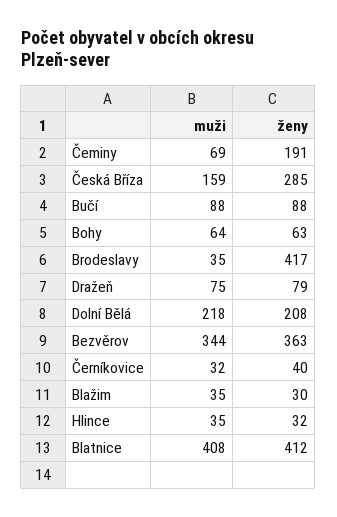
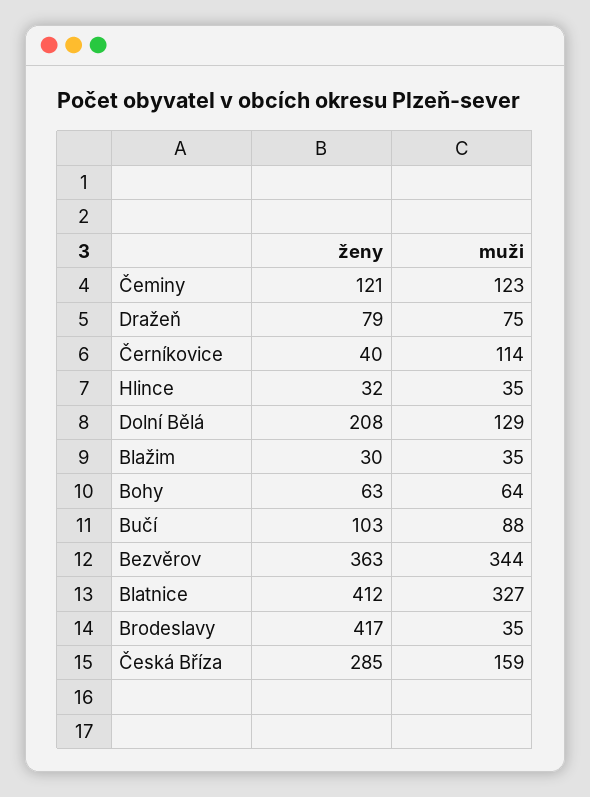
muži, Čeminy: 69 -> 123
ženy, Čeminy: 191 -> 121
ženy, Bučí: 88 -> 103
muži, Dolní Bělá: 218 -> 129
muži, Černíkovice: 32 -> 114
muži, Blatnice: 408 -> 327

